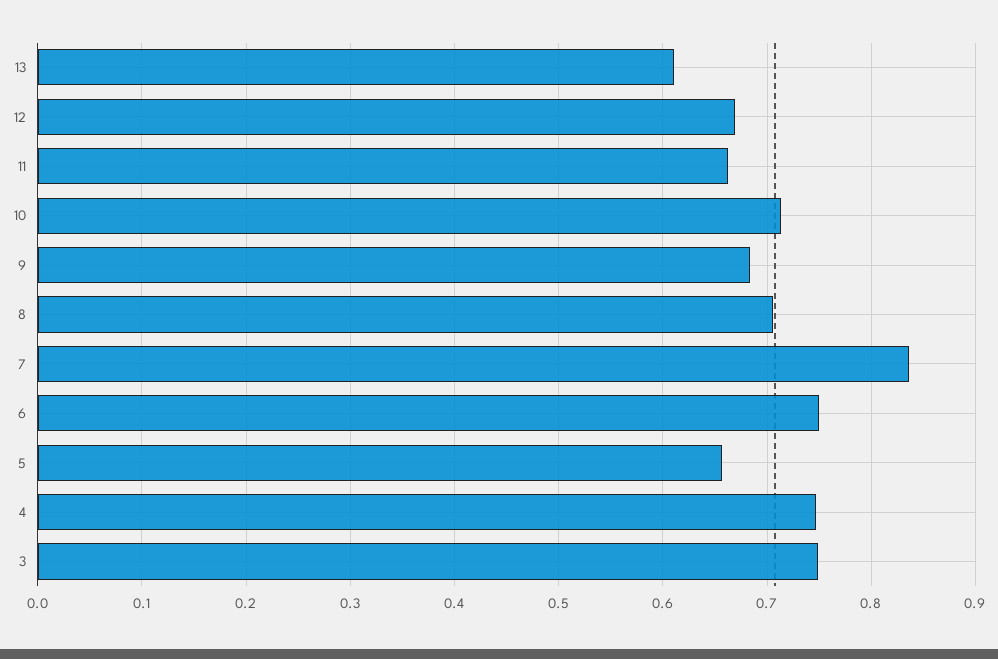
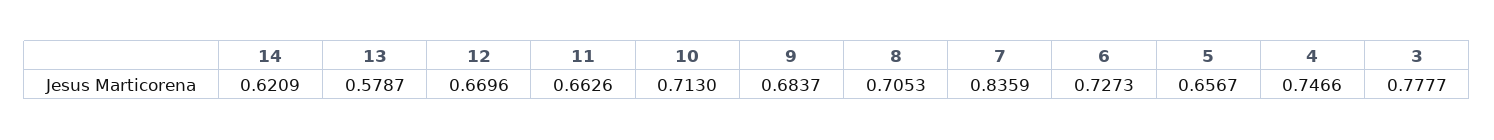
13: 0.61 -> 0.5787
6: 0.75 -> 0.7273
3: 0.75 -> 0.7777
14: none -> 0.6209

